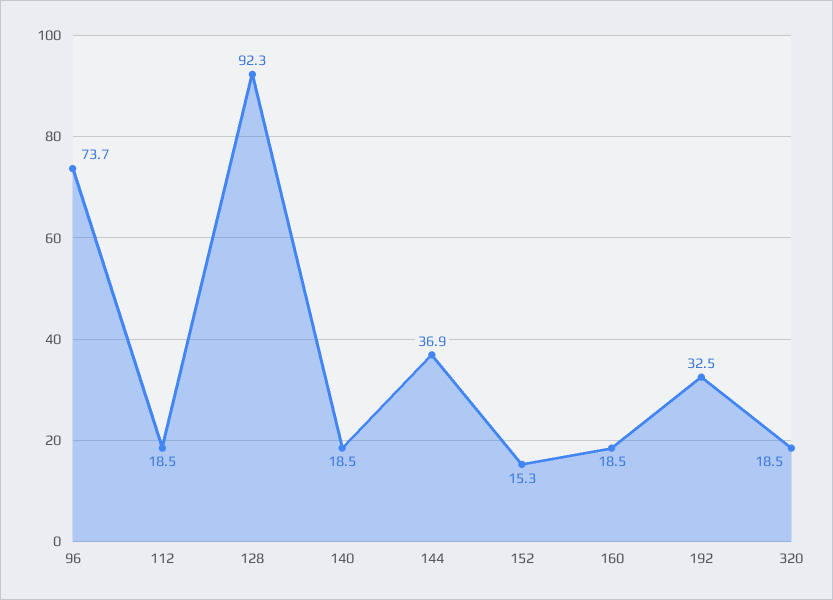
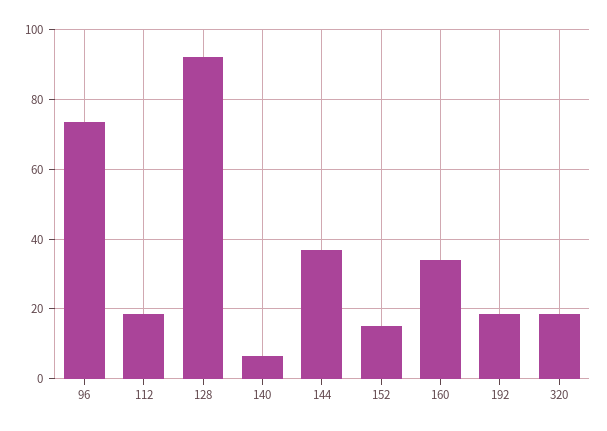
140: 18.5 -> 6
160: 18.5 -> 34
192: 32.5 -> 18

